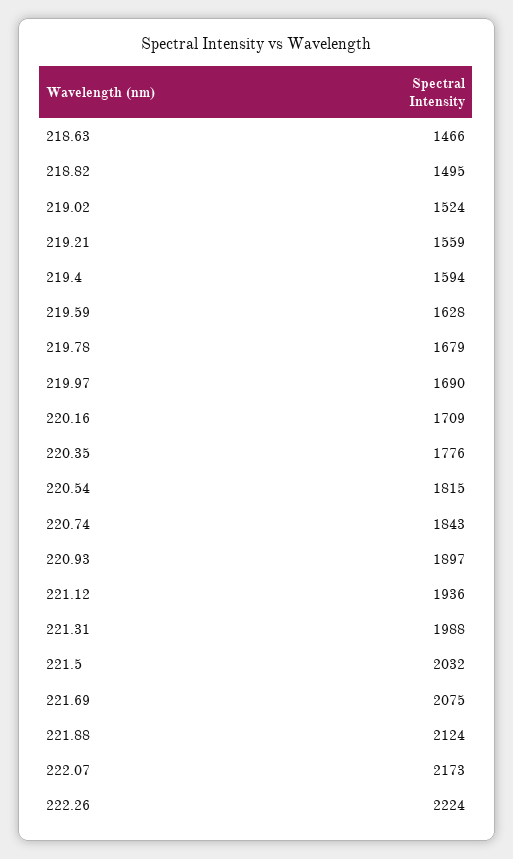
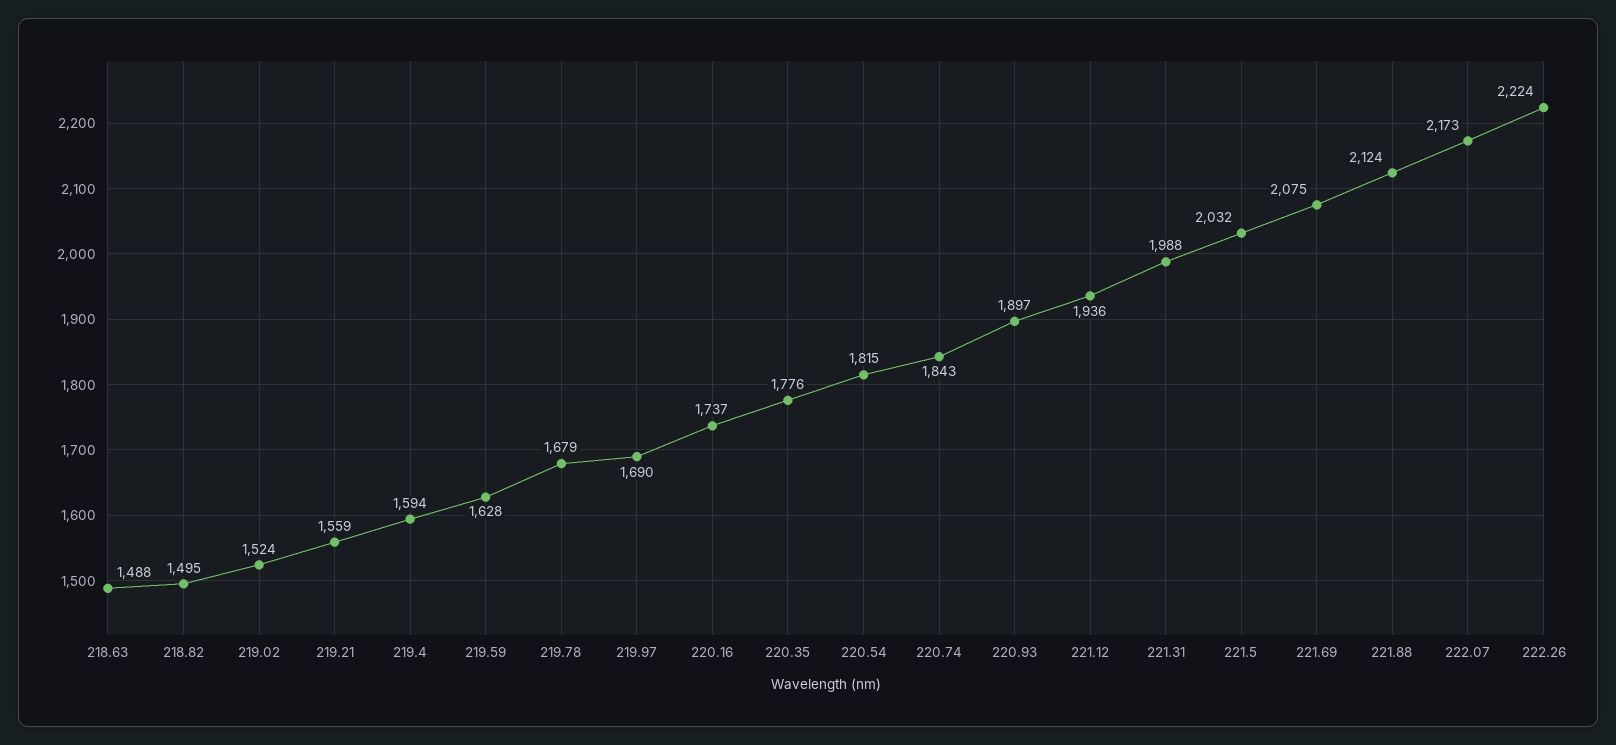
218.63: 1466 -> 1488
220.16: 1709 -> 1737

